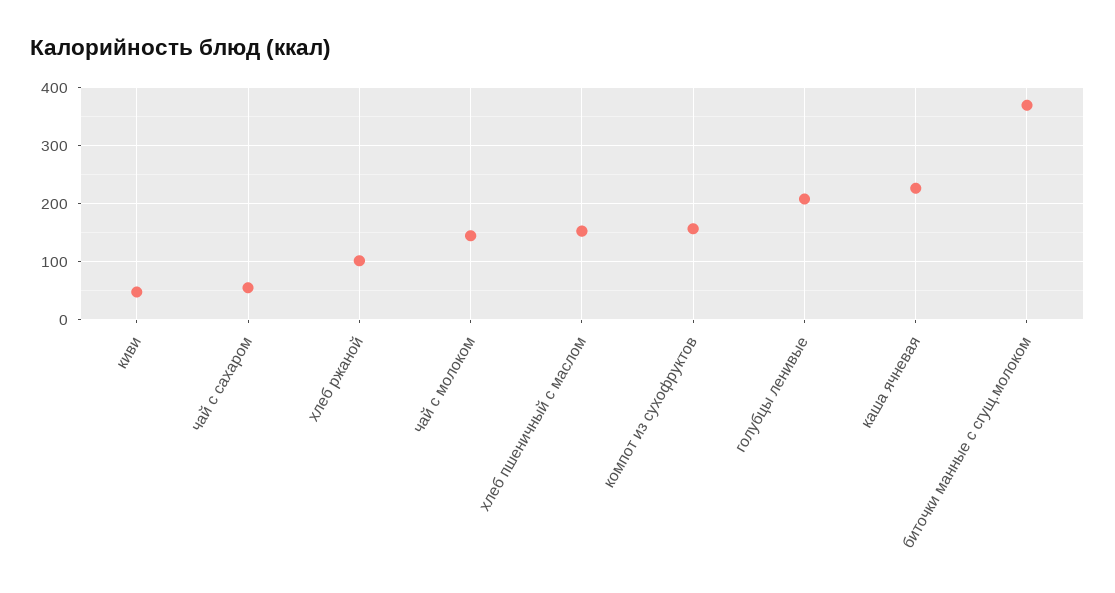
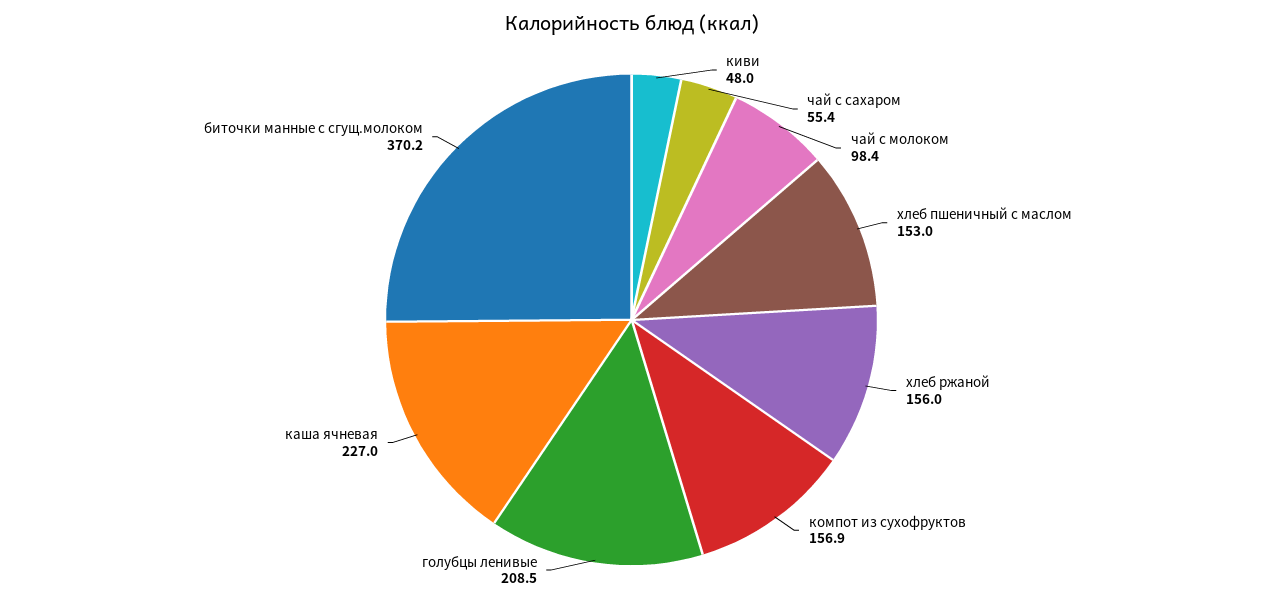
хлеб ржаной: 100 -> 156
чай с молоком: 140 -> 98.4

